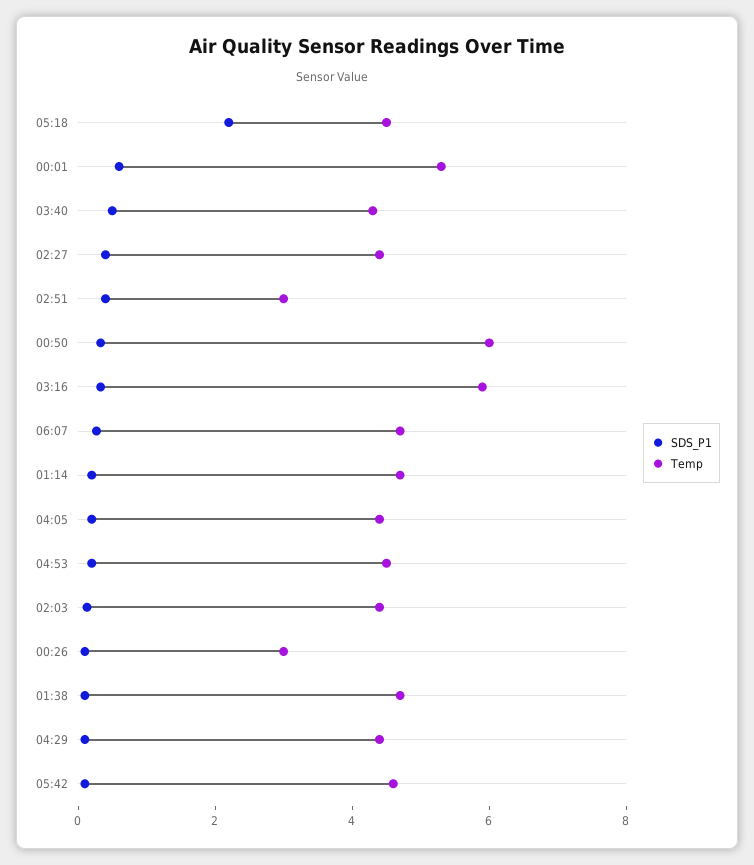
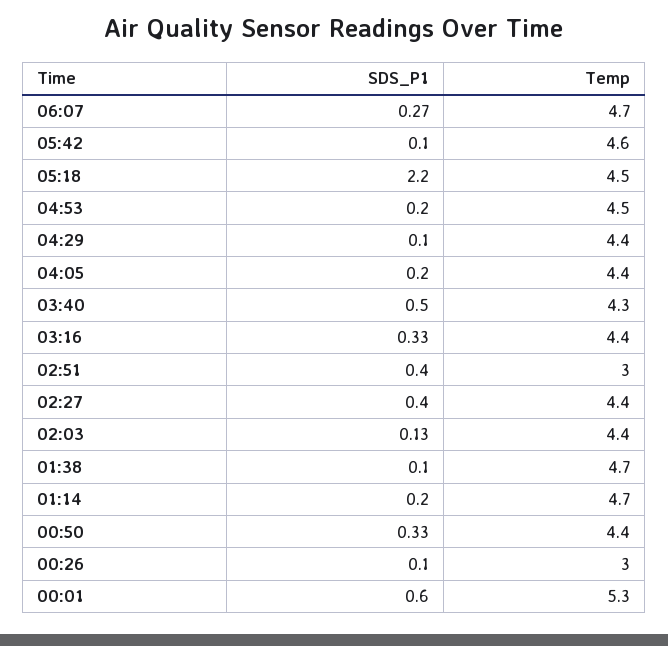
Temp, 00:50: 6 -> 4.4
Temp, 03:16: 6 -> 4.4

